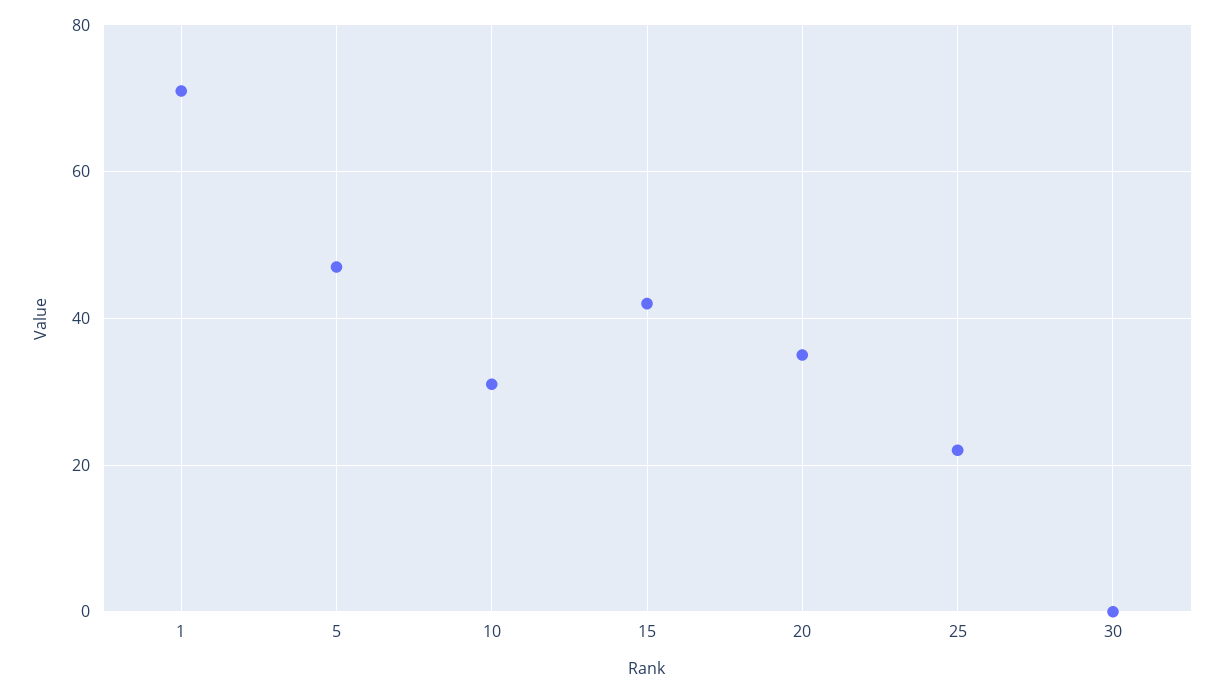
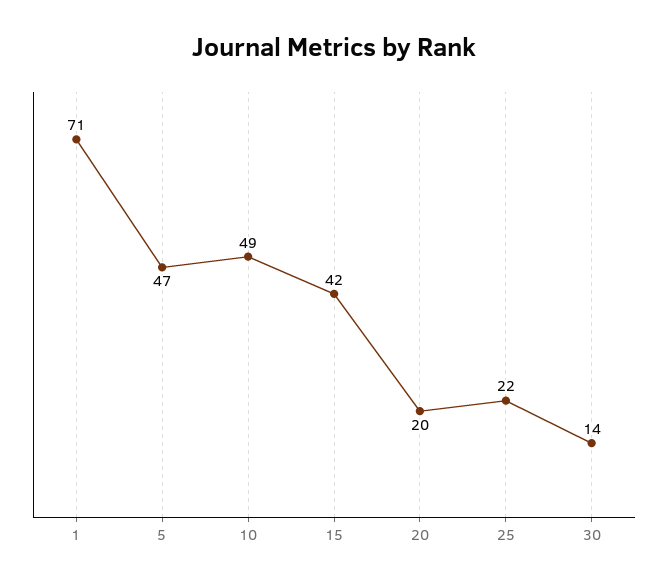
10: 30 -> 49
20: 35 -> 20
30: 0 -> 14

